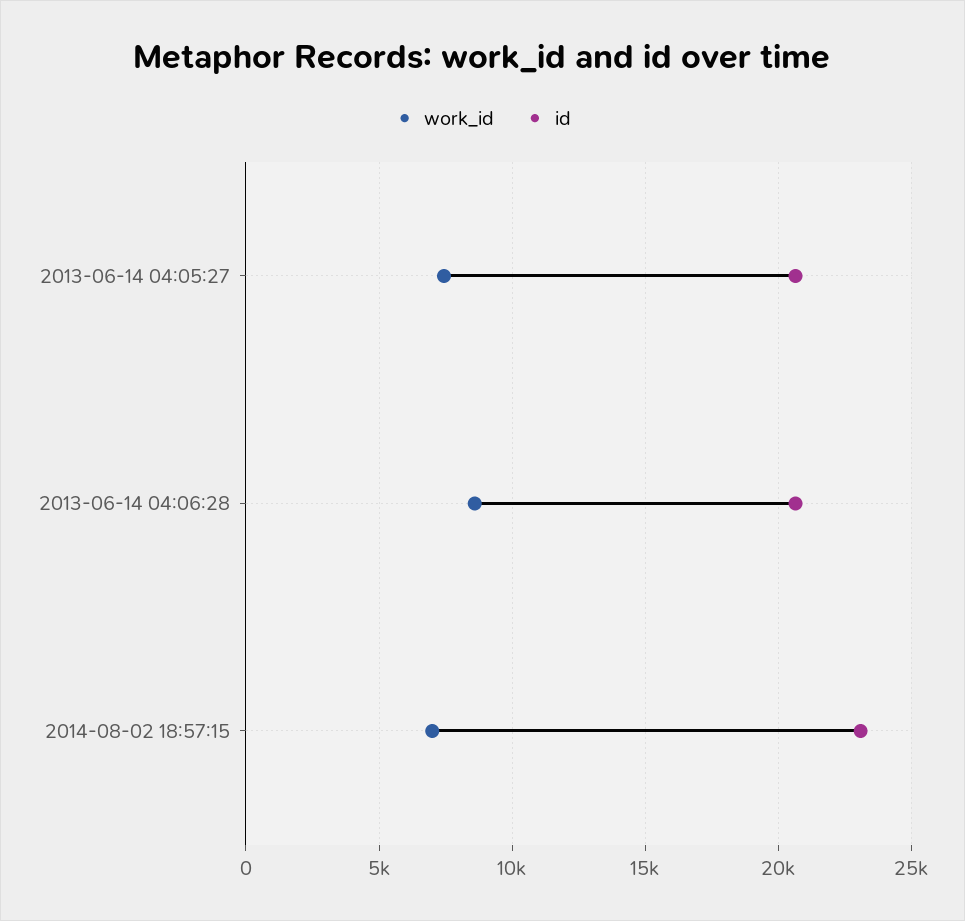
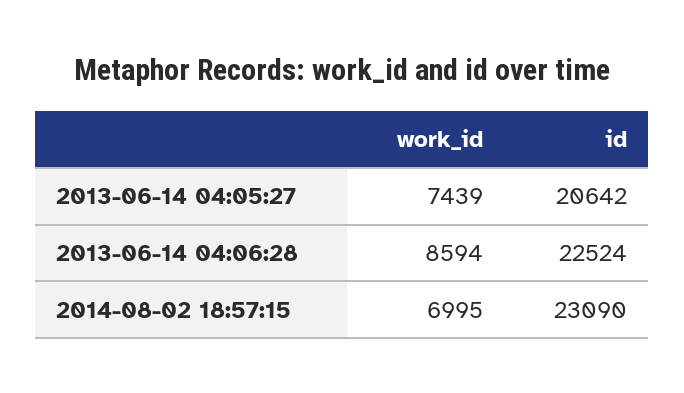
id, 2013-06-14 04:06:28: 20500 -> 22524

